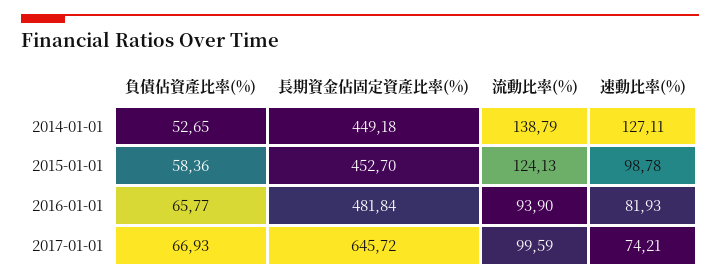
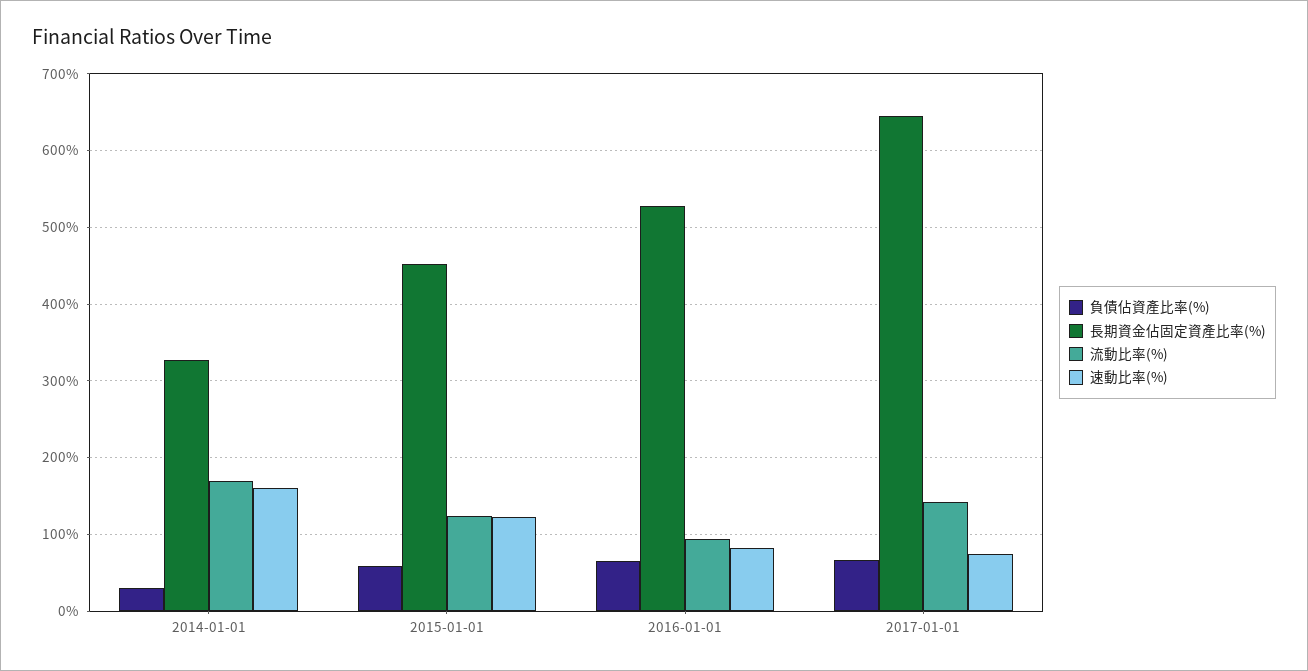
負債佔資產比率(%), 2014-01-01: 52.65 -> 30
長期資金佔固定資產比率(%), 2014-01-01: 449.18 -> 330
流動比率(%), 2014-01-01: 138.79 -> 170
速動比率(%), 2014-01-01: 127.11 -> 160
速動比率(%), 2015-01-01: 98.78 -> 120
長期資金佔固定資產比率(%), 2016-01-01: 481.84 -> 530
流動比率(%), 2017-01-01: 99.59 -> 140

